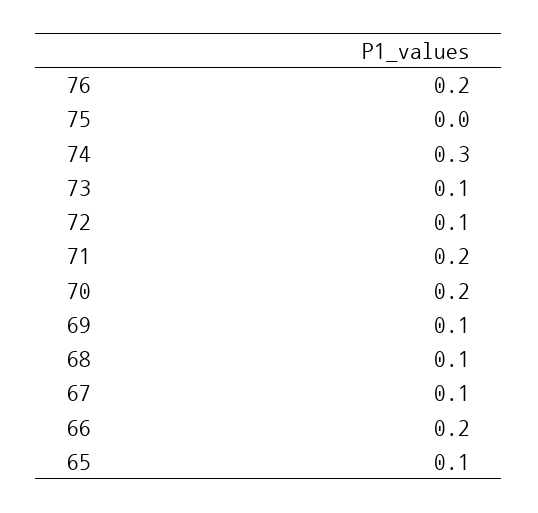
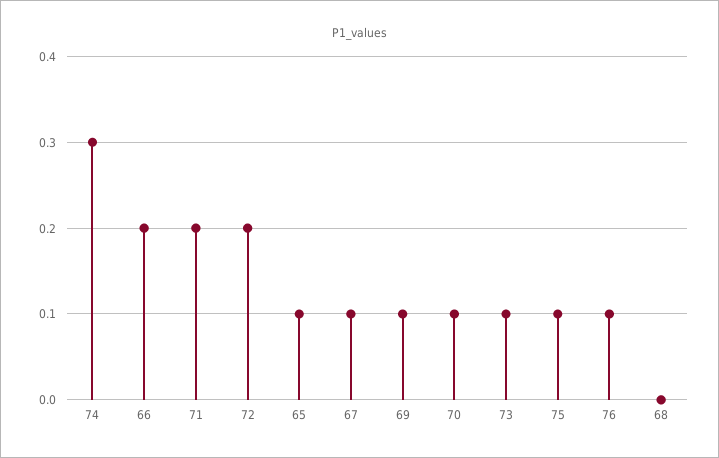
76: 0.2 -> 0.1
75: 0 -> 0.1
72: 0.1 -> 0.2
70: 0.2 -> 0.1
68: 0.1 -> 0

